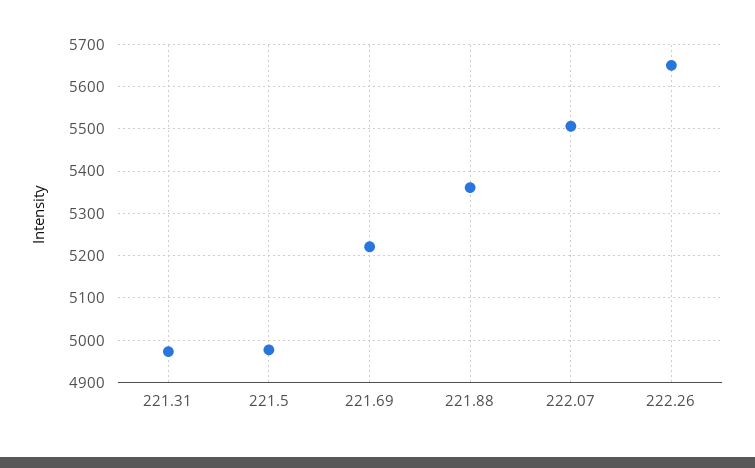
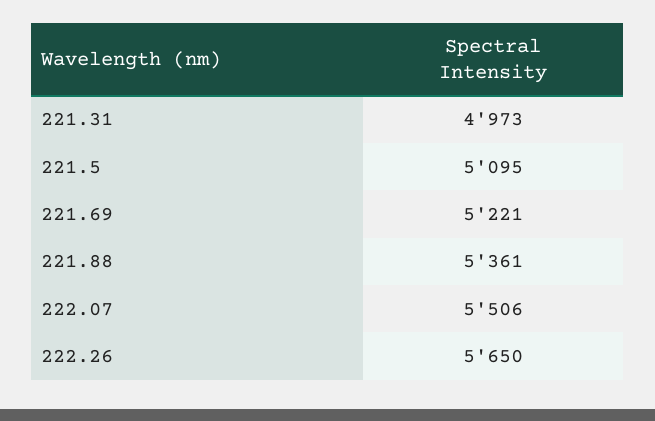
221.5: 4980 -> 5095

